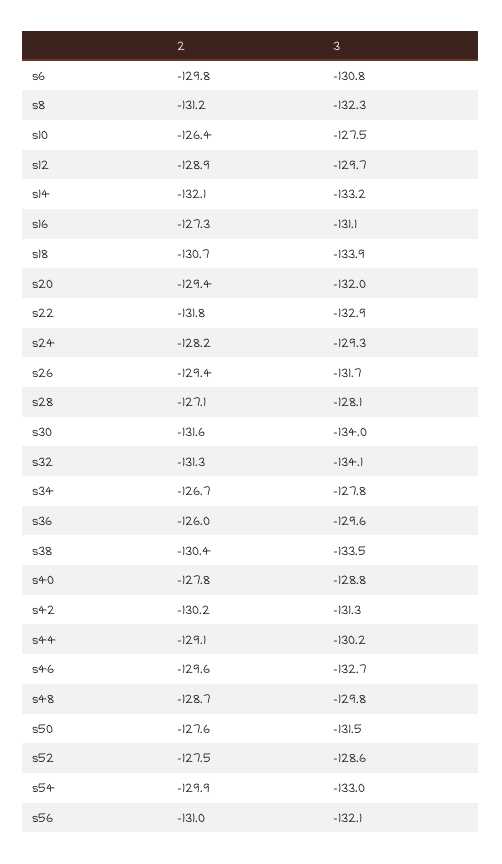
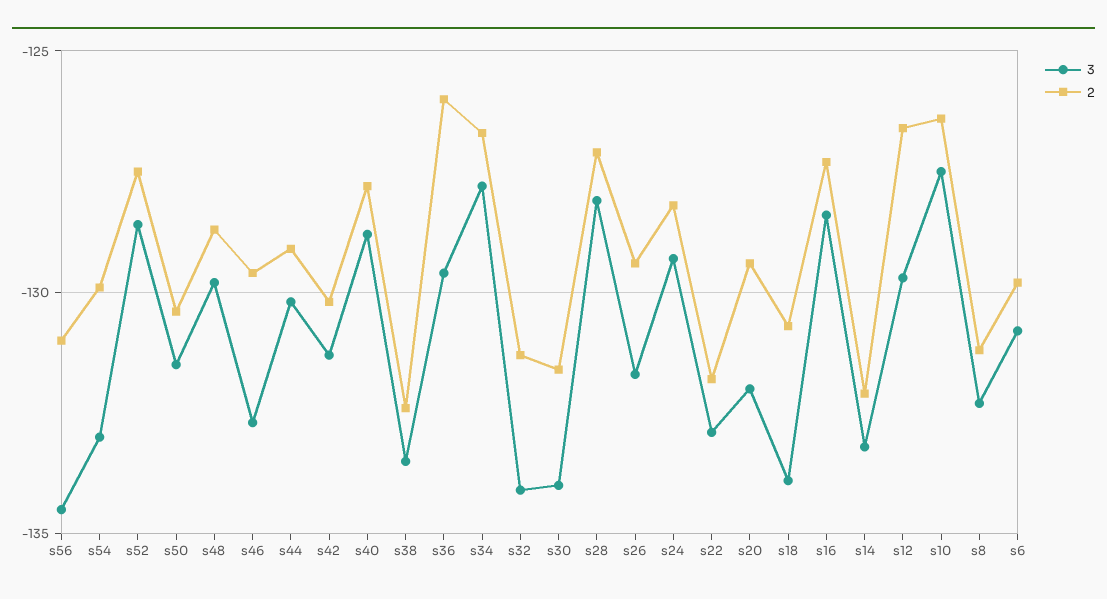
2, s12: -128.9 -> -126.5
3, s16: -131.1 -> -128.5
2, s38: -130.4 -> -132.5
2, s50: -127.6 -> -130.5
3, s56: -132.1 -> -134.5

